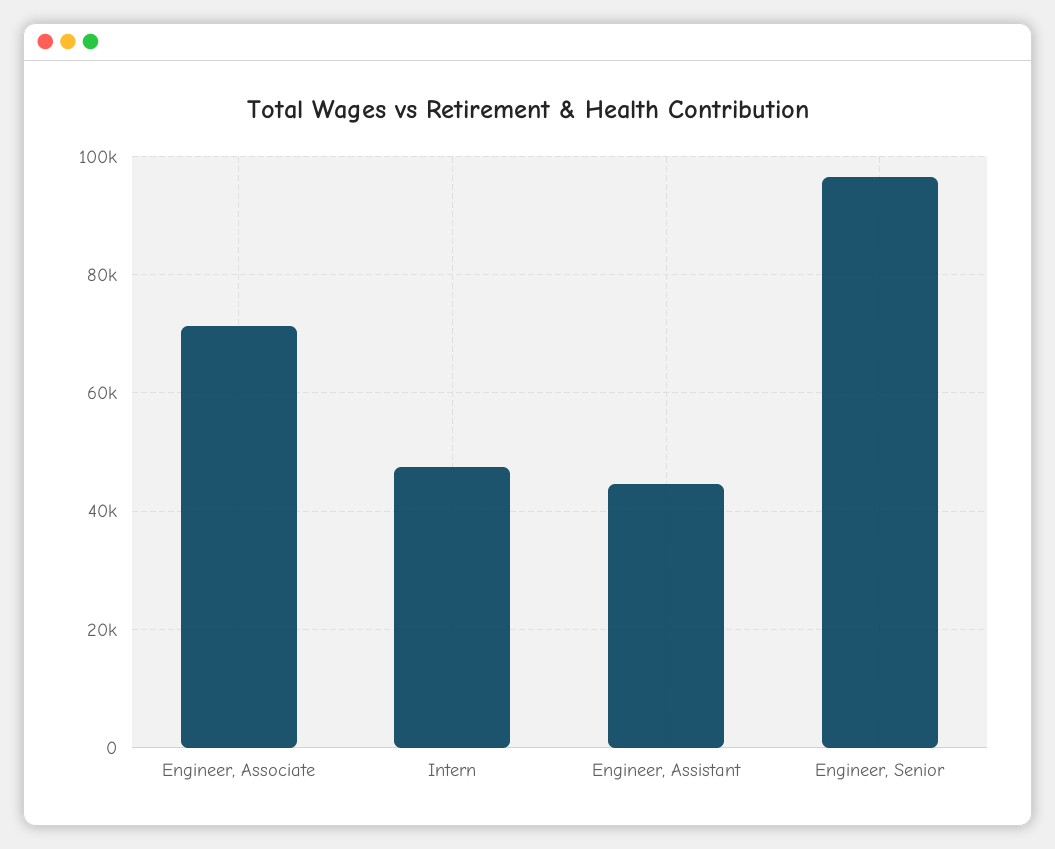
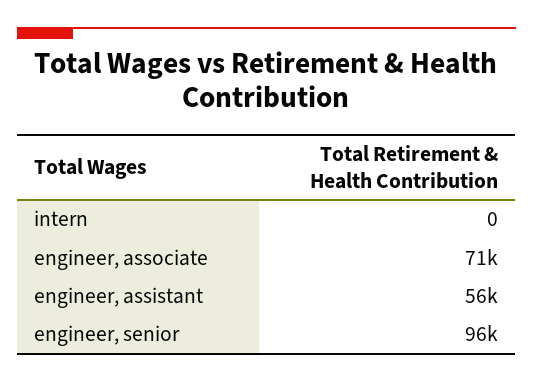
Intern: 48000 -> 0
Engineer, Assistant: 44000 -> 56000

